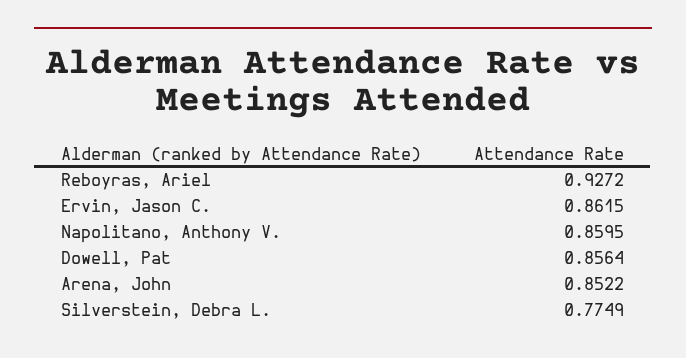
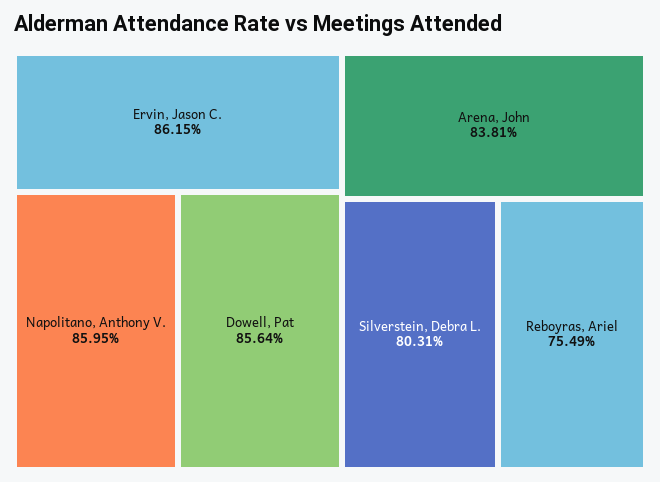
Reboyras, Ariel: 0.9272 -> 0.7549
Arena, John: 0.8522 -> 0.8381
Silverstein, Debra L.: 0.7749 -> 0.8031

